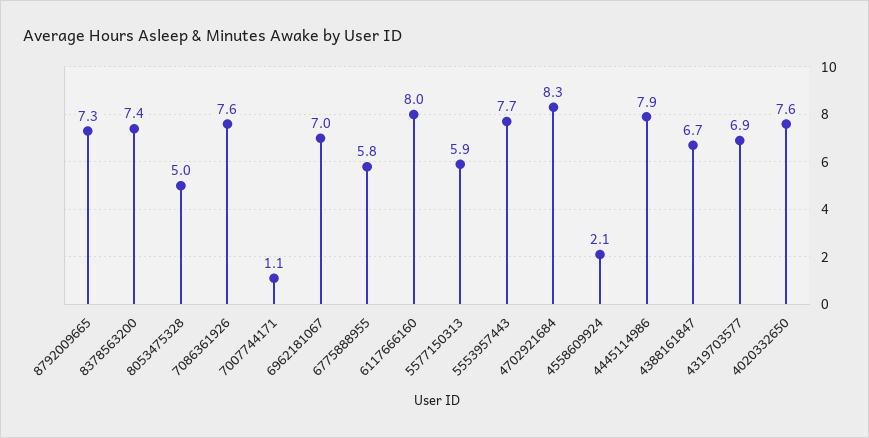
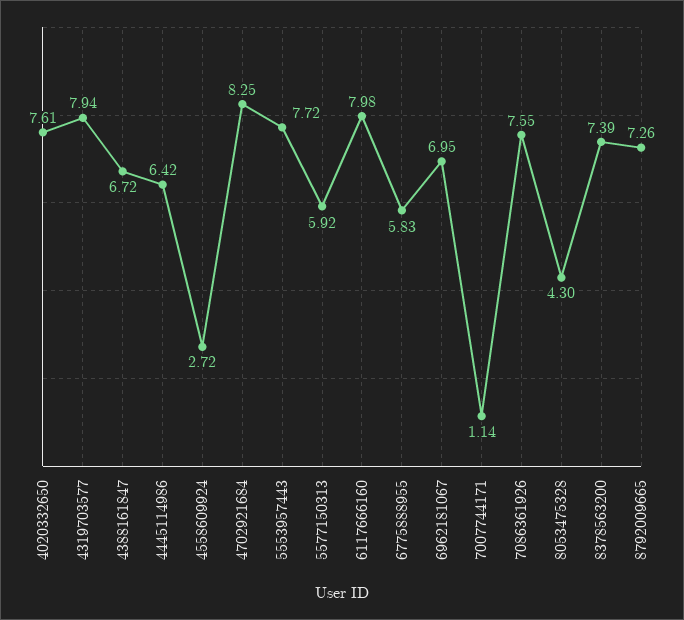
8053475328: 5 -> 4.3
4558609924: 2.1 -> 2.72
4445114986: 7.9 -> 6.42
4319703577: 6.9 -> 7.94

